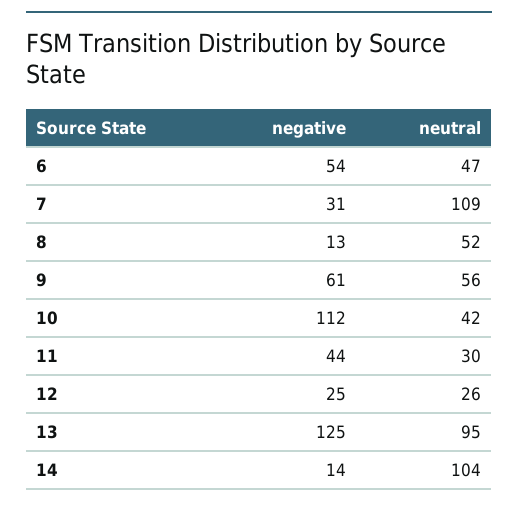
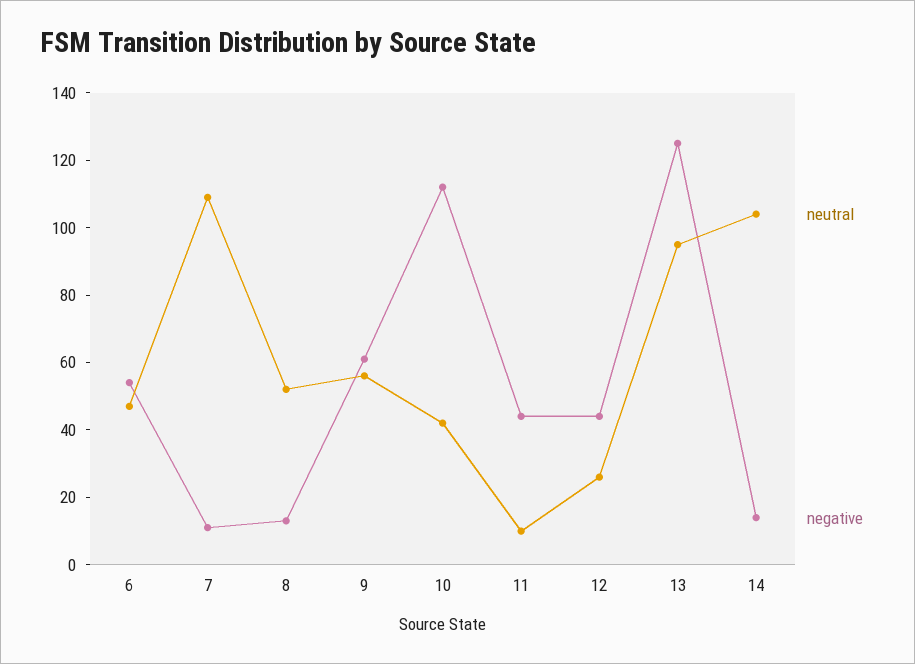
negative, 7: 31 -> 10
neutral, 11: 30 -> 10
negative, 12: 25 -> 45

